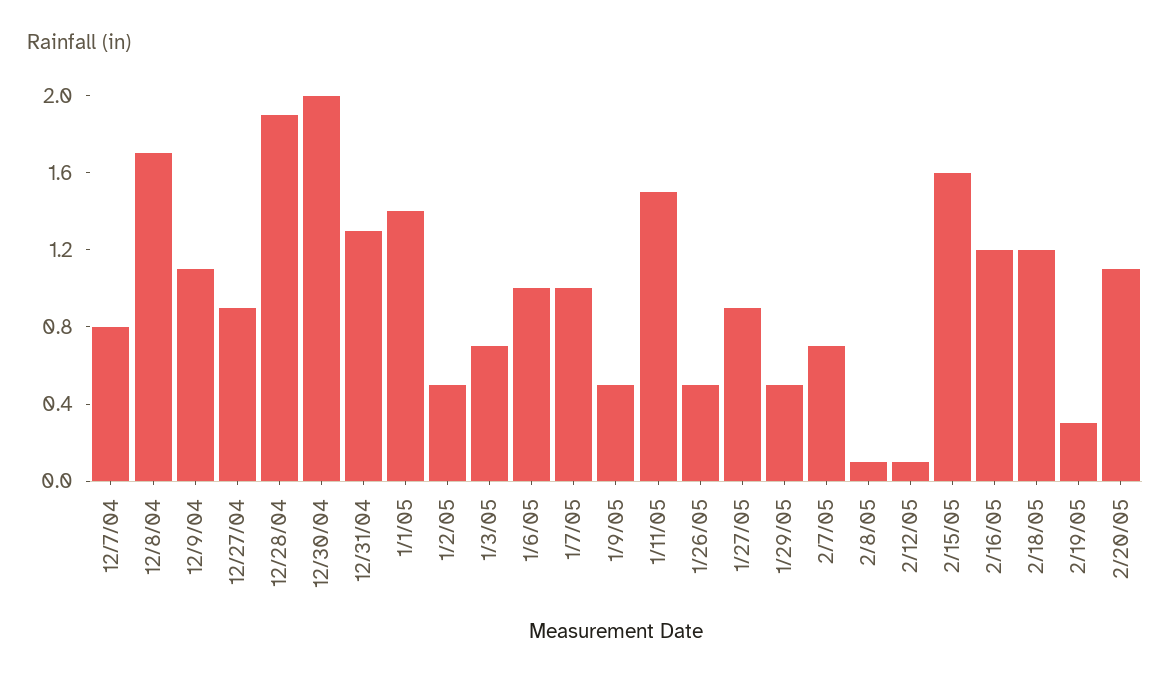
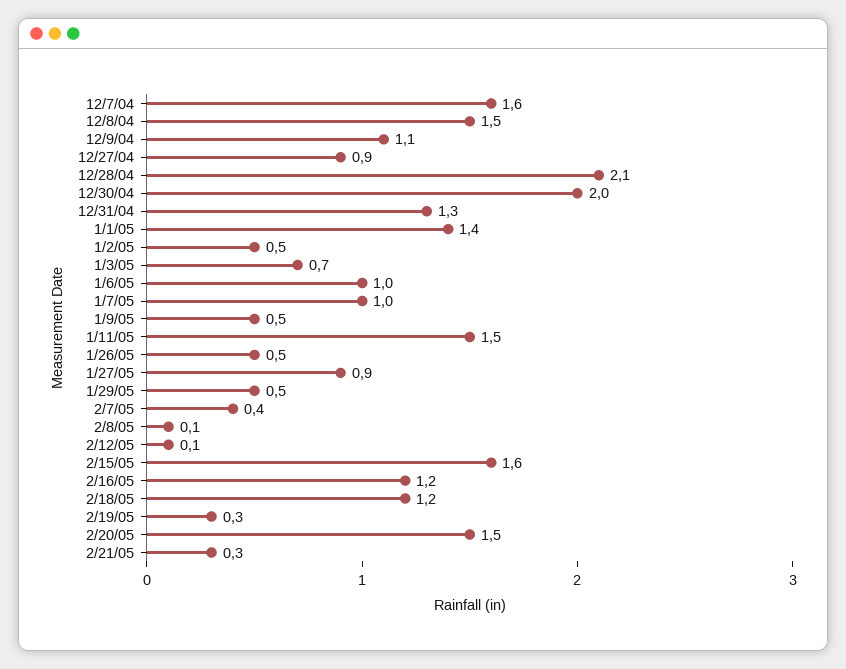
12/7/04: 0.8 -> 1.6
12/8/04: 1.7 -> 1.5
12/28/04: 1.9 -> 2.1
2/7/05: 0.7 -> 0.4
2/20/05: 1.1 -> 1.5
2/21/05: none -> 0.3

